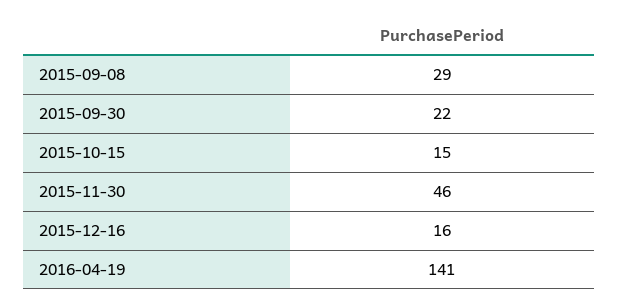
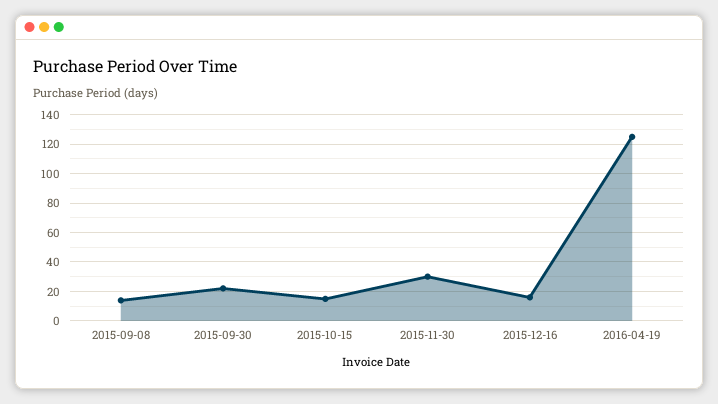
2015-09-08: 29 -> 15
2015-11-30: 46 -> 30
2016-04-19: 141 -> 125

